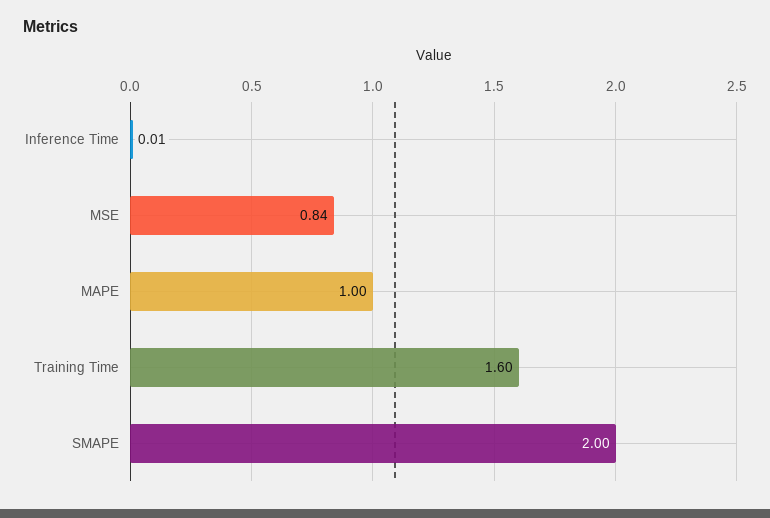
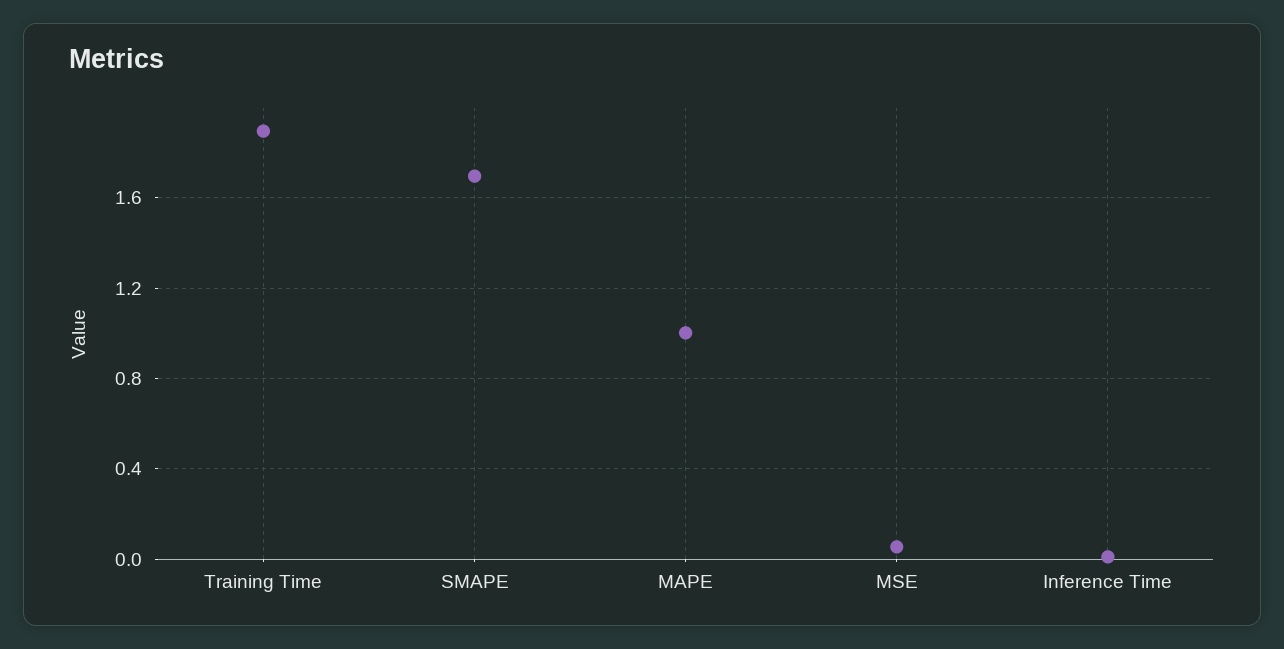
MSE: 0.84 -> 0.05
Training Time: 1.6 -> 1.9
SMAPE: 2 -> 1.7

